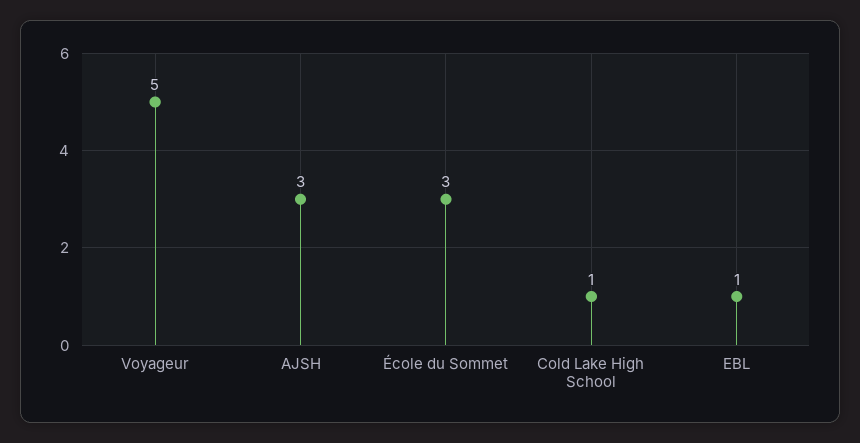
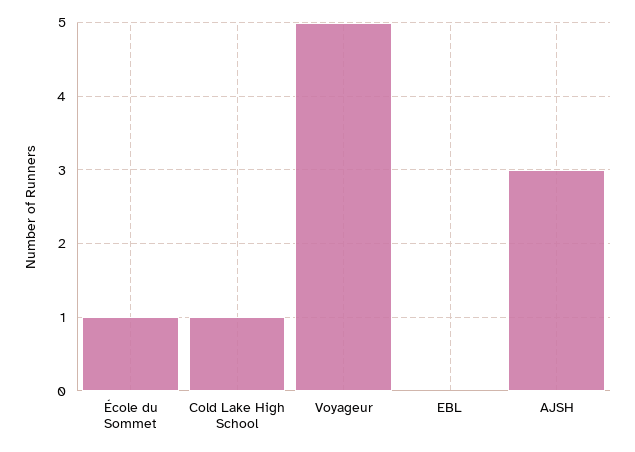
École du Sommet: 3 -> 1
EBL: 1 -> 0

